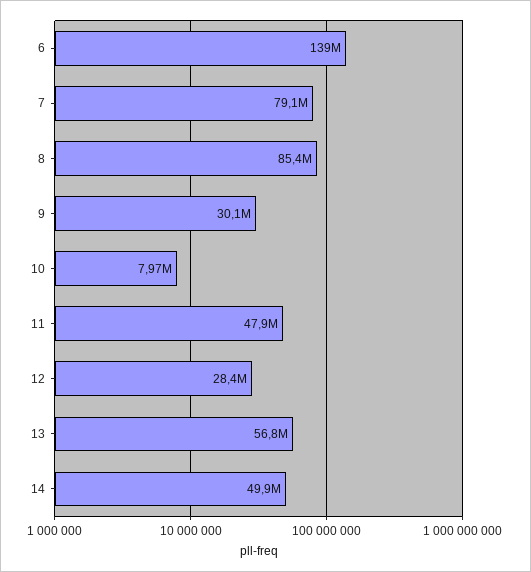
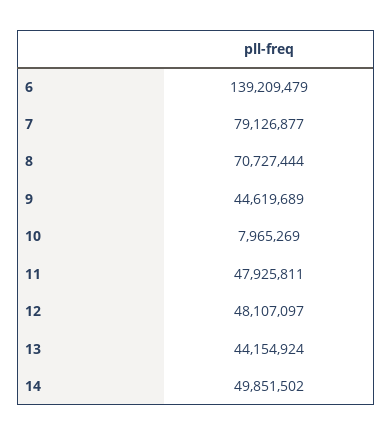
8: 85400000 -> 70727444
9: 30100000 -> 44619689
12: 28400000 -> 48107097
13: 56800000 -> 44154924

